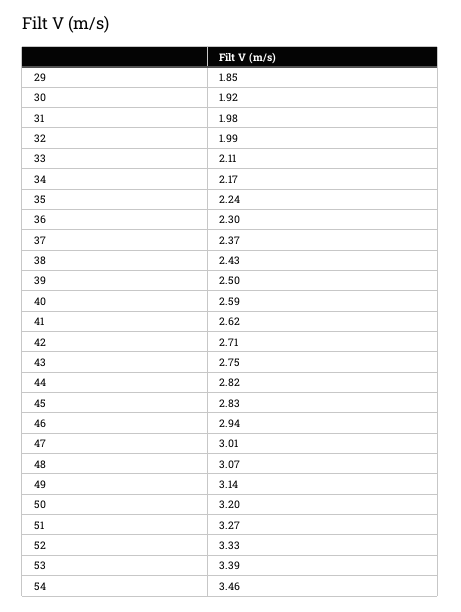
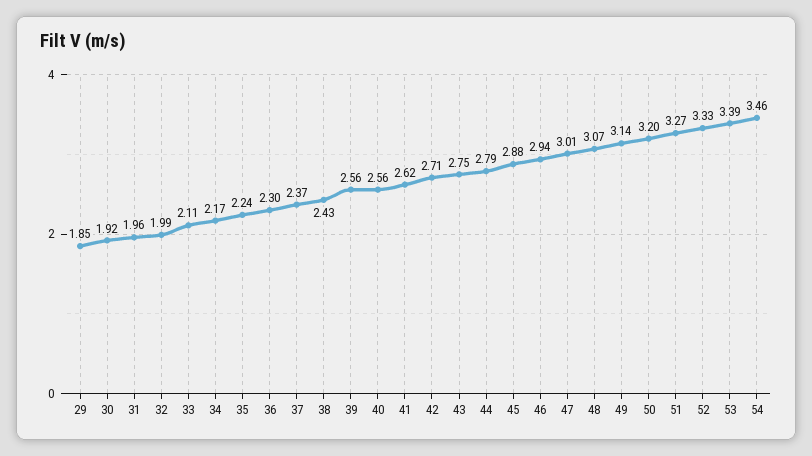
31: 1.98 -> 1.96
39: 2.5 -> 2.56
40: 2.59 -> 2.56
44: 2.82 -> 2.79
45: 2.83 -> 2.88

